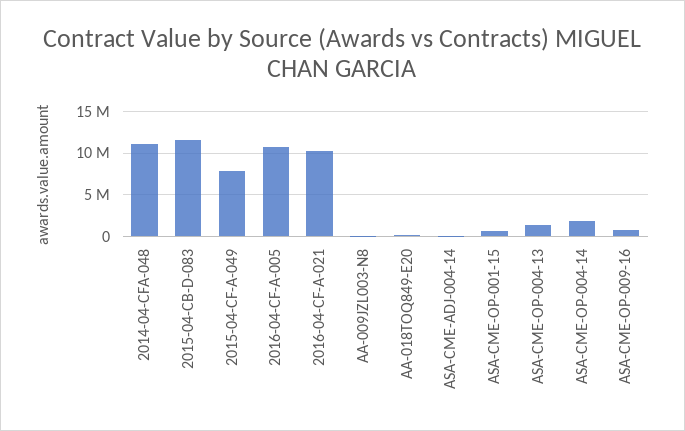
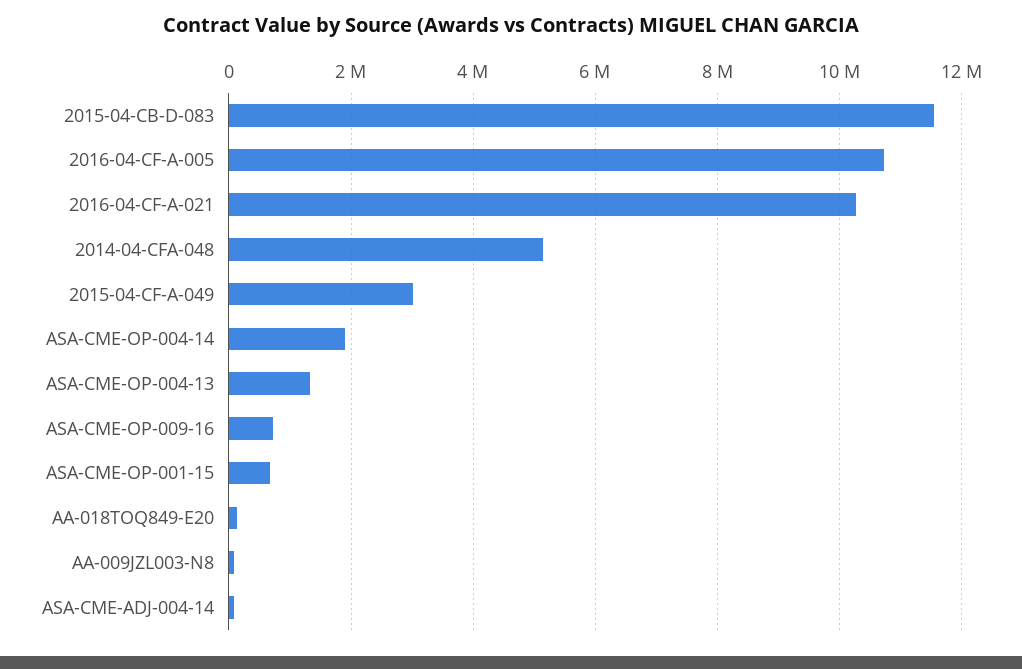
2014-04-CFA-048: 11000000 -> 5200000
2015-04-CF-A-049: 8000000 -> 3000000

